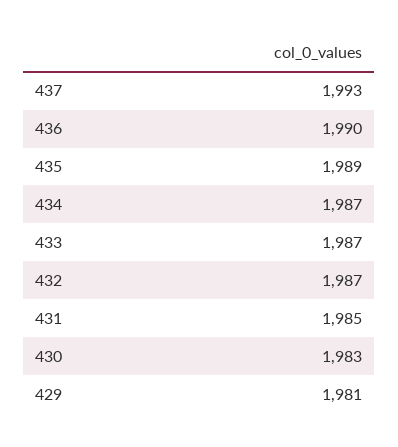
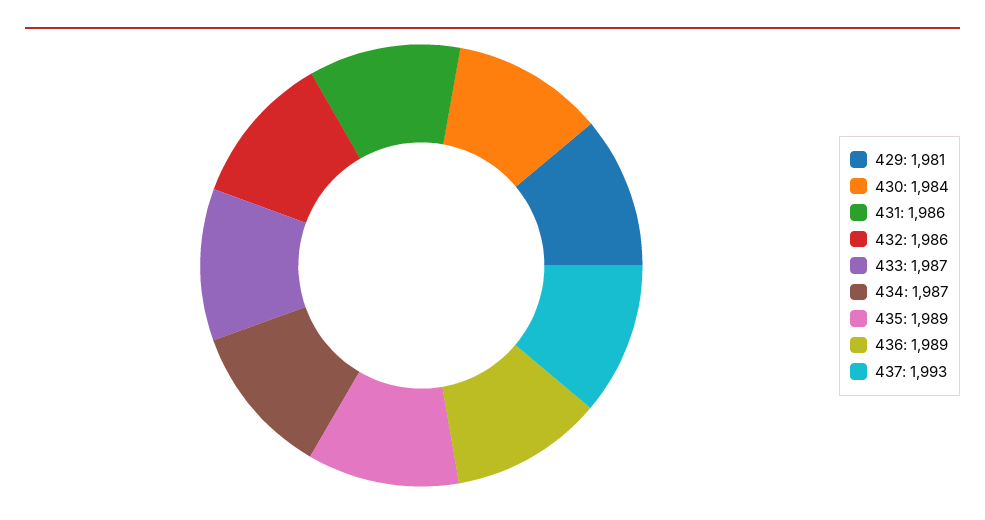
436: 1990 -> 1989
432: 1987 -> 1986
431: 1985 -> 1986
430: 1983 -> 1984

